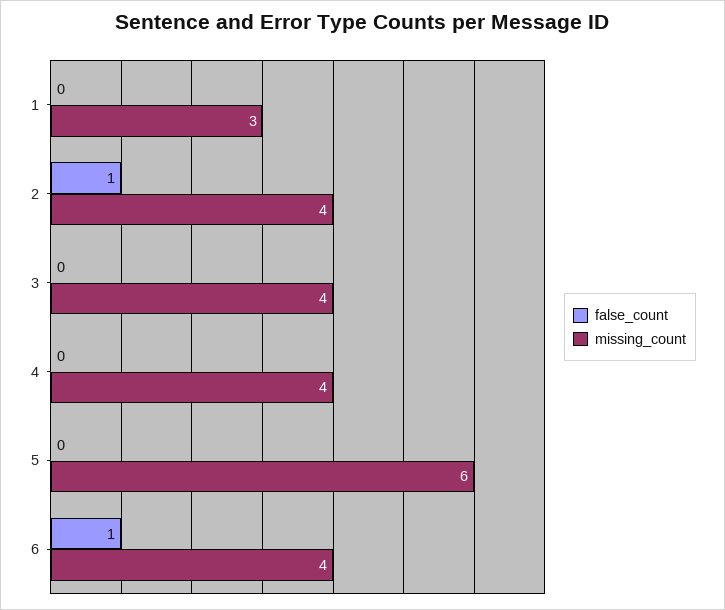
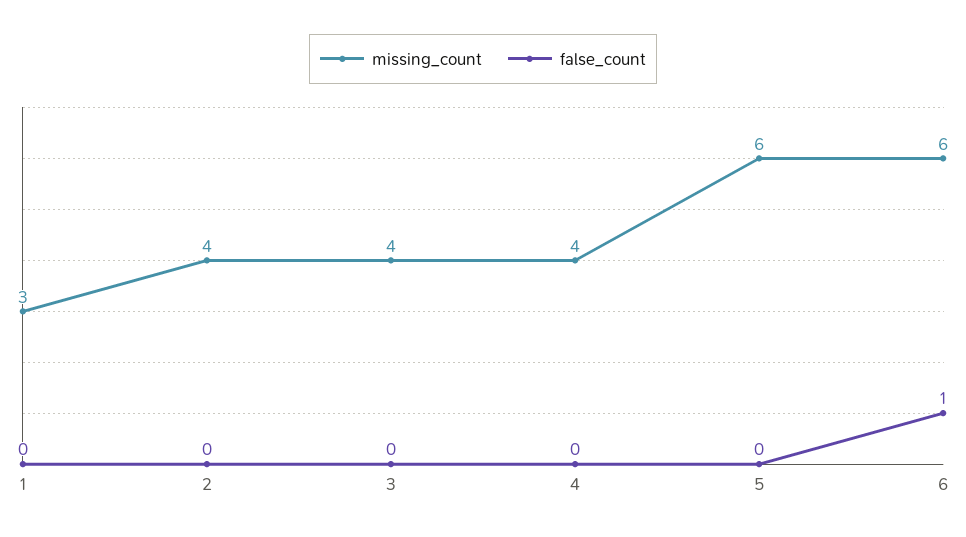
false_count, 2: 1 -> 0
missing_count, 6: 4 -> 6

